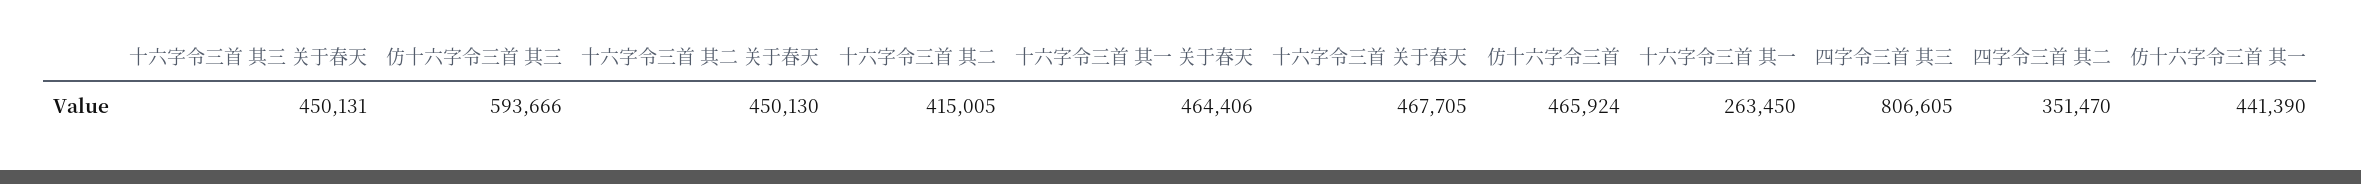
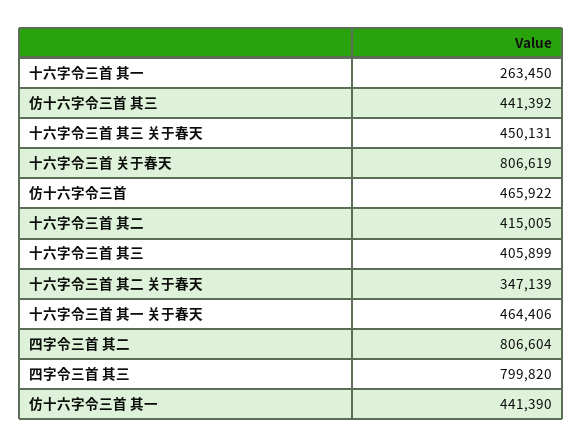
仿十六字令三首 其三: 593666 -> 441392
十六字令三首 其二 关于春天: 450130 -> 347139
十六字令三首 关于春天: 467705 -> 806619
仿十六字令三首: 465924 -> 465922
四字令三首 其三: 806605 -> 799820
四字令三首 其二: 351470 -> 806604
十六字令三首 其三: none -> 405899

